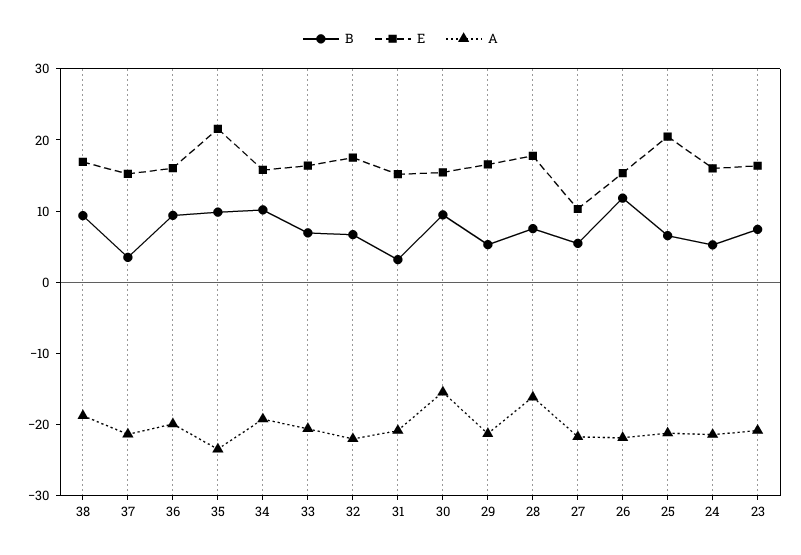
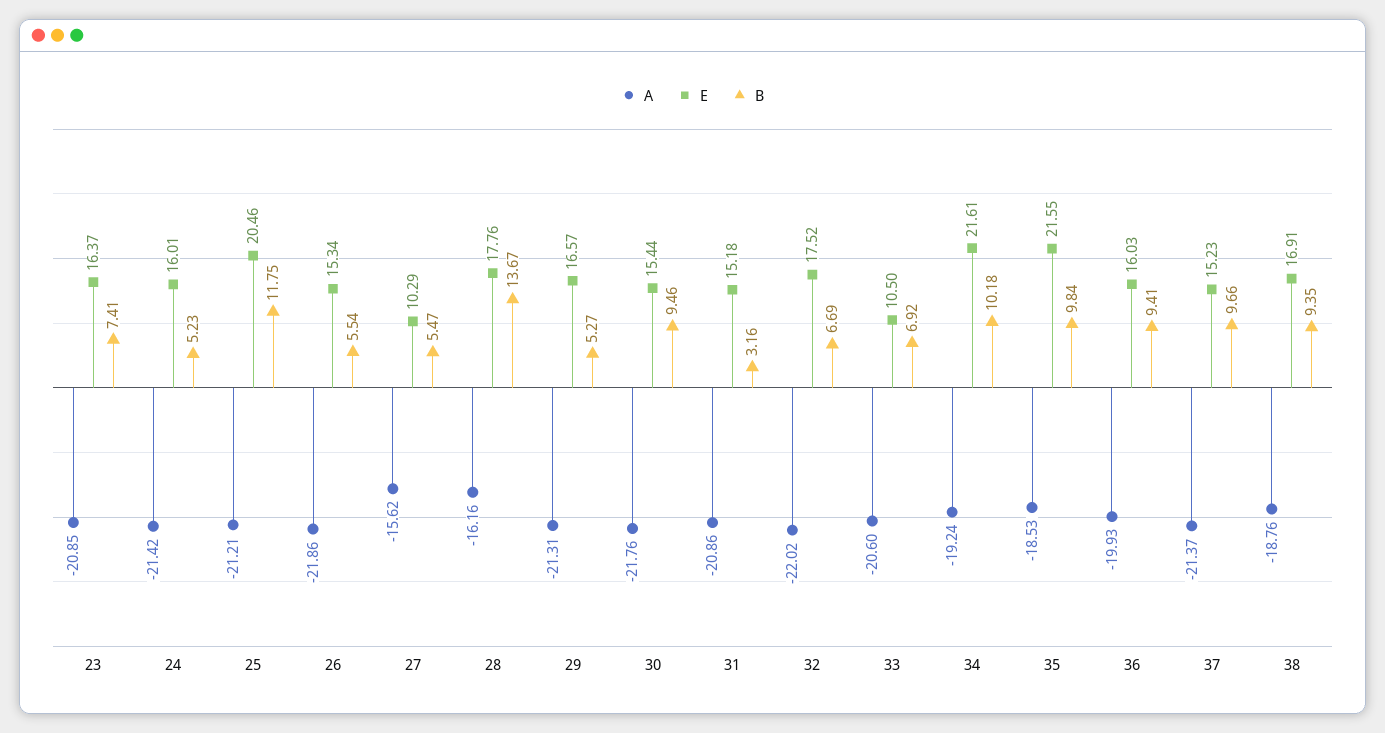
B, 37: 4 -> 9.66
A, 35: -24 -> -18.53
E, 34: 16 -> 21.61
E, 33: 16 -> 10.5
A, 30: -16 -> -21.76
B, 28: 8 -> 13.67
A, 27: -22 -> -15.62
B, 26: 12 -> 5.54
B, 25: 6 -> 11.75

